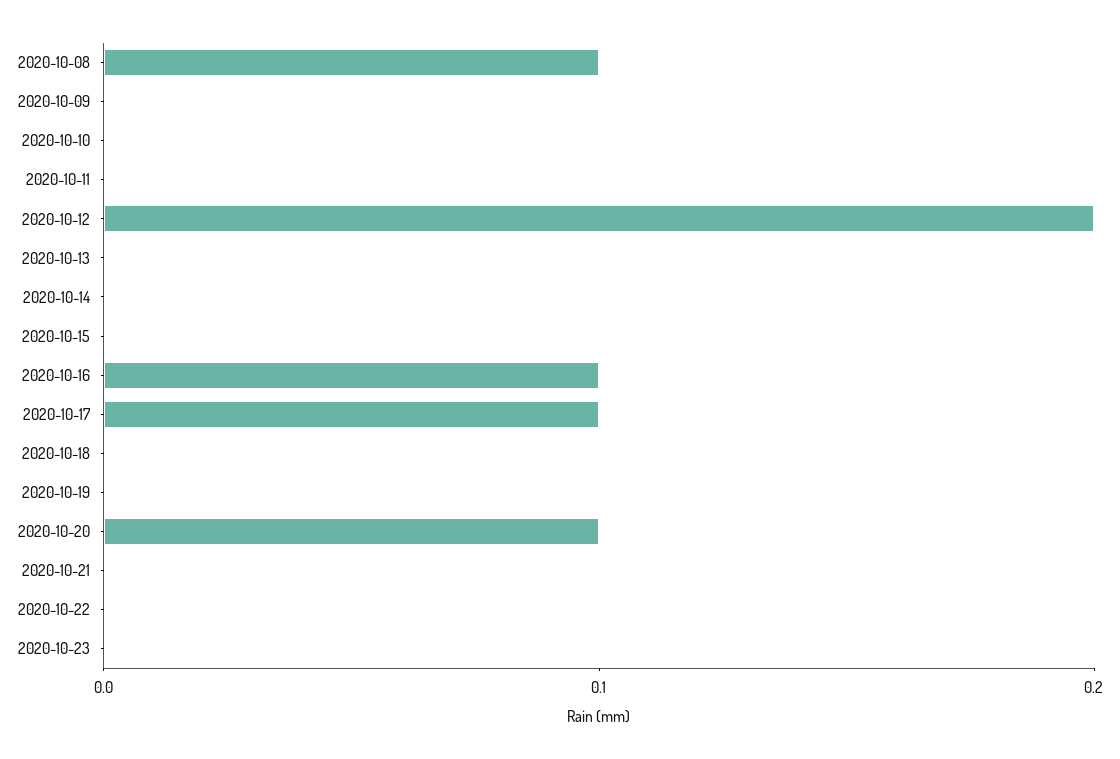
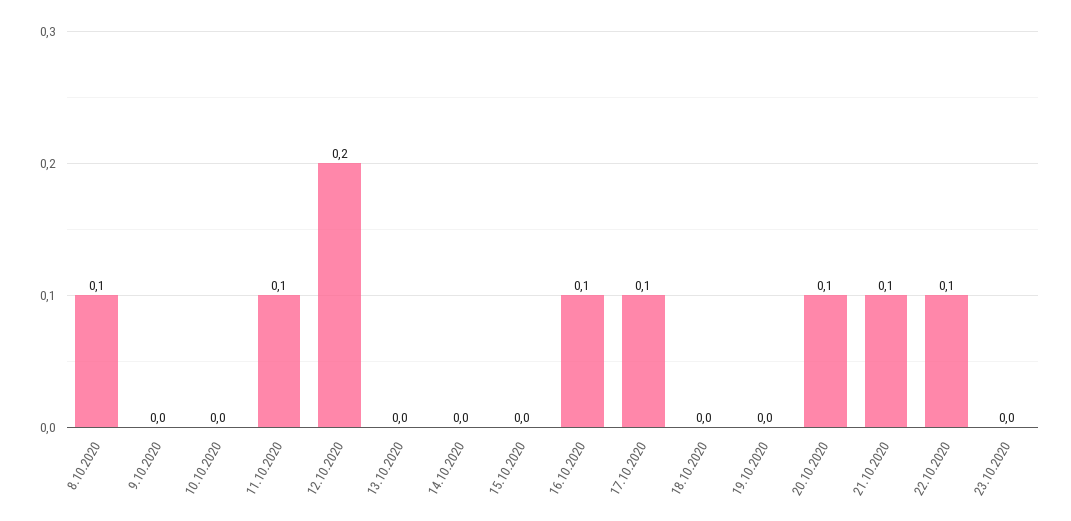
2020-10-11: 0 -> 0.1
2020-10-21: 0 -> 0.1
2020-10-22: 0 -> 0.1

